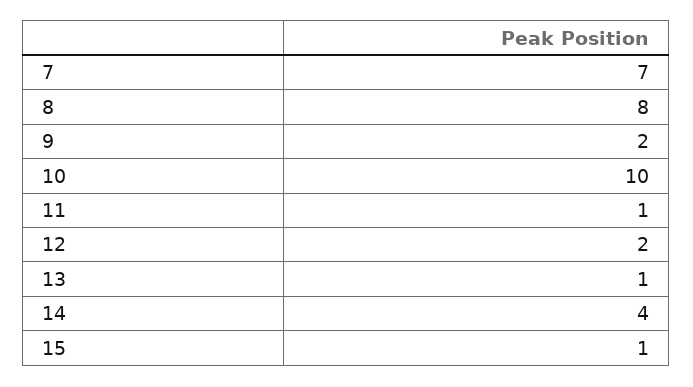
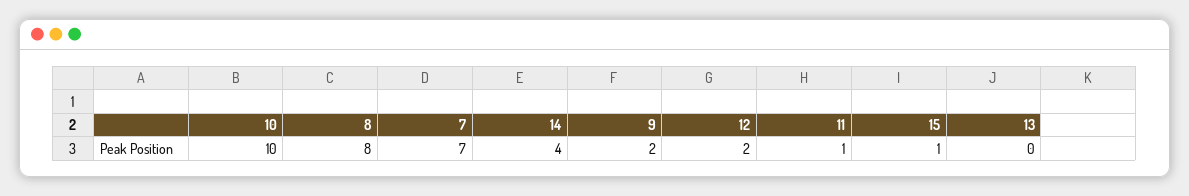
13: 1 -> 0

